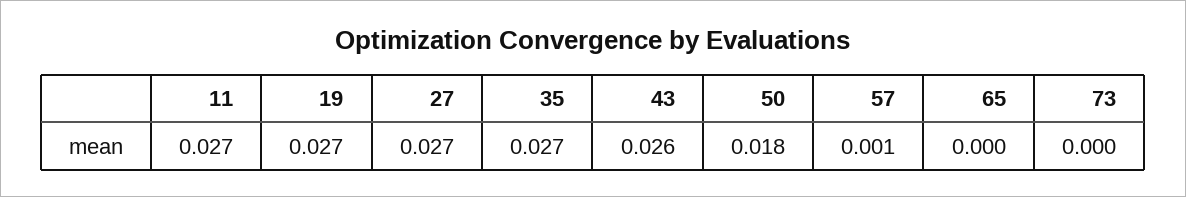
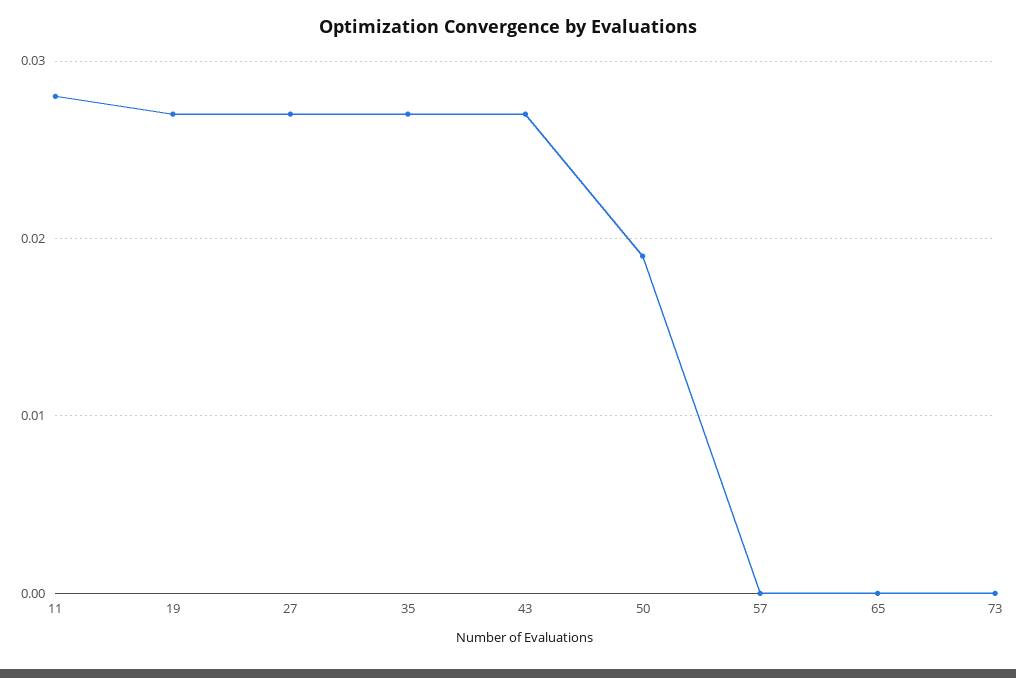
11: 0.027 -> 0.028
43: 0.026 -> 0.027
50: 0.018 -> 0.019
57: 0.001 -> 0

